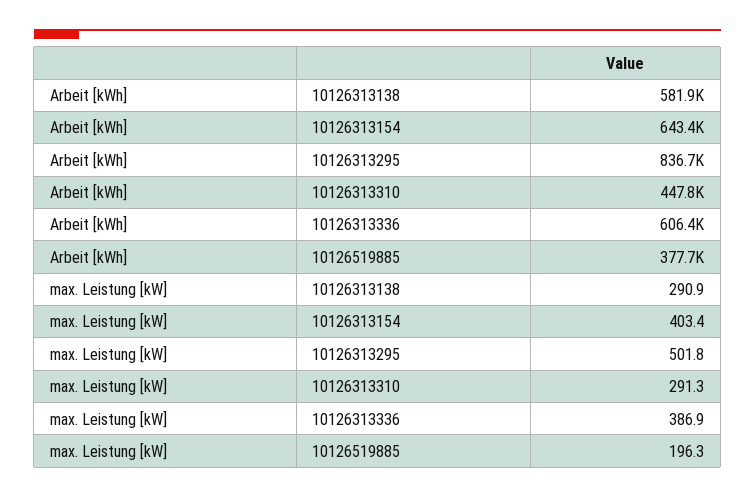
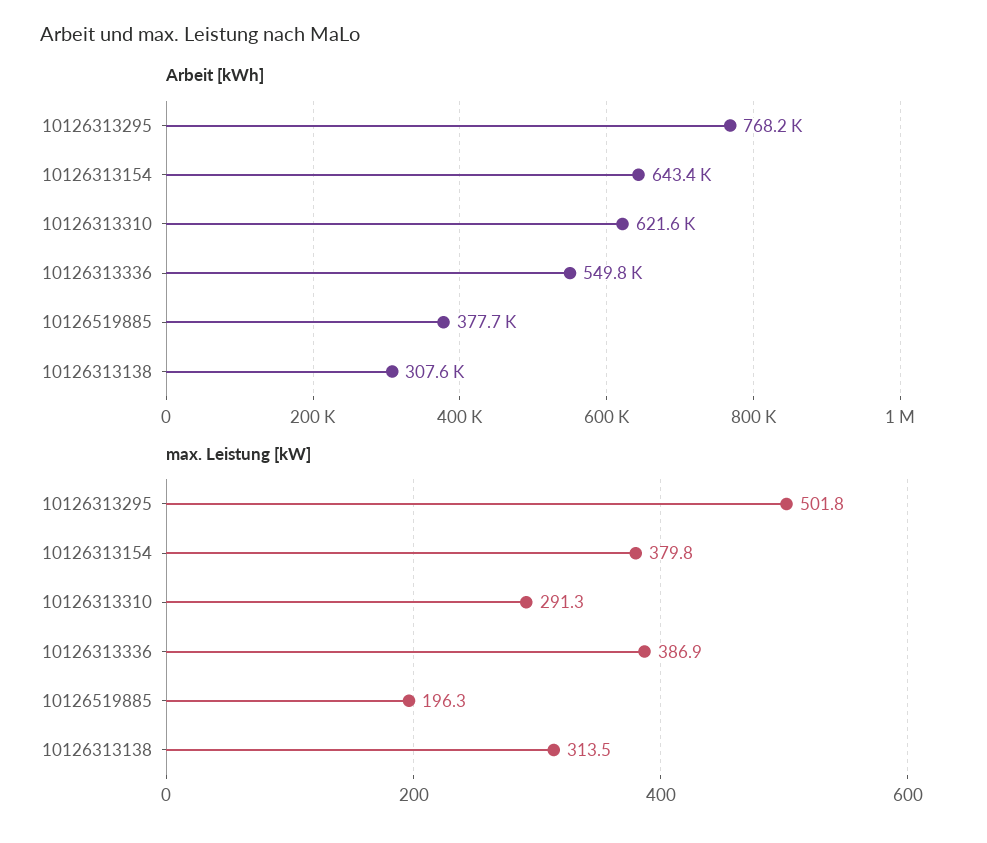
Arbeit [kWh], 10126313138: 581900 -> 307600
Arbeit [kWh], 10126313295: 836700 -> 768200
Arbeit [kWh], 10126313310: 447800 -> 621600
Arbeit [kWh], 10126313336: 606400 -> 549800
max. Leistung [kW], 10126313138: 290.9 -> 313.5
max. Leistung [kW], 10126313154: 403.4 -> 379.8

